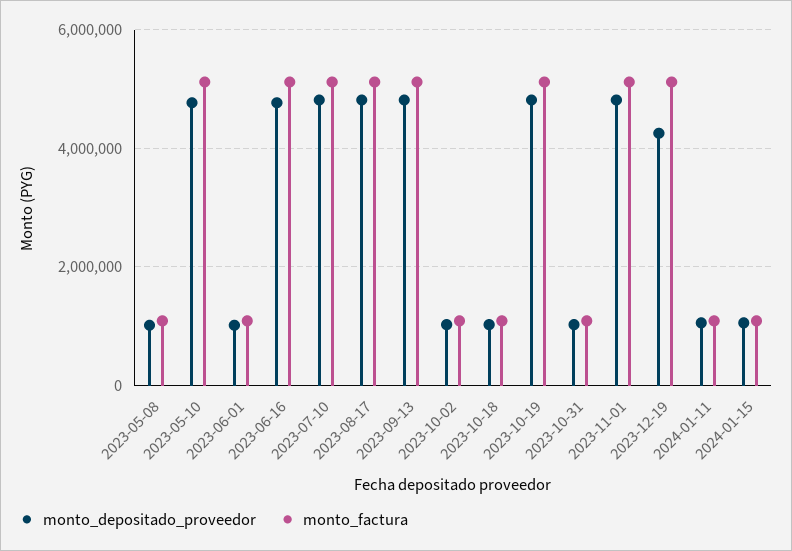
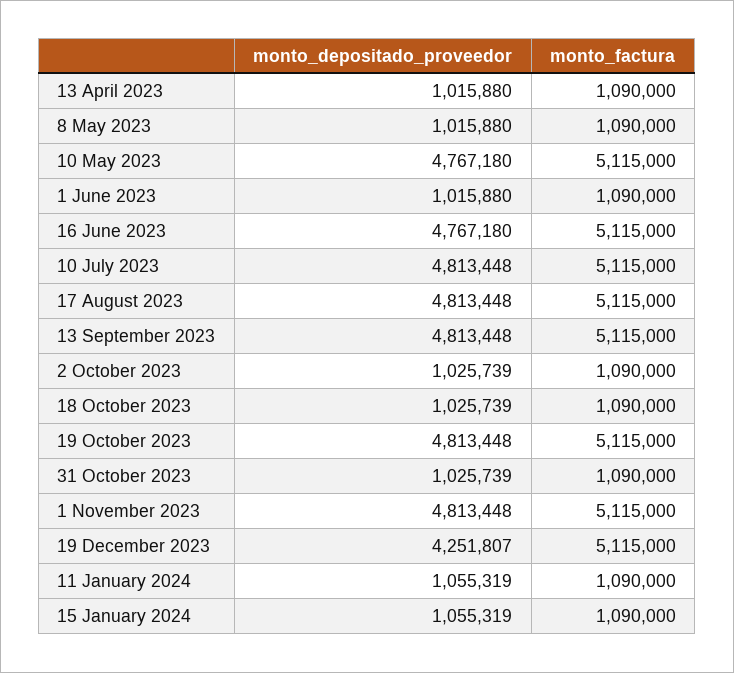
monto_depositado_proveedor, 13 April 2023: none -> 1015880
monto_factura, 13 April 2023: none -> 1090000

